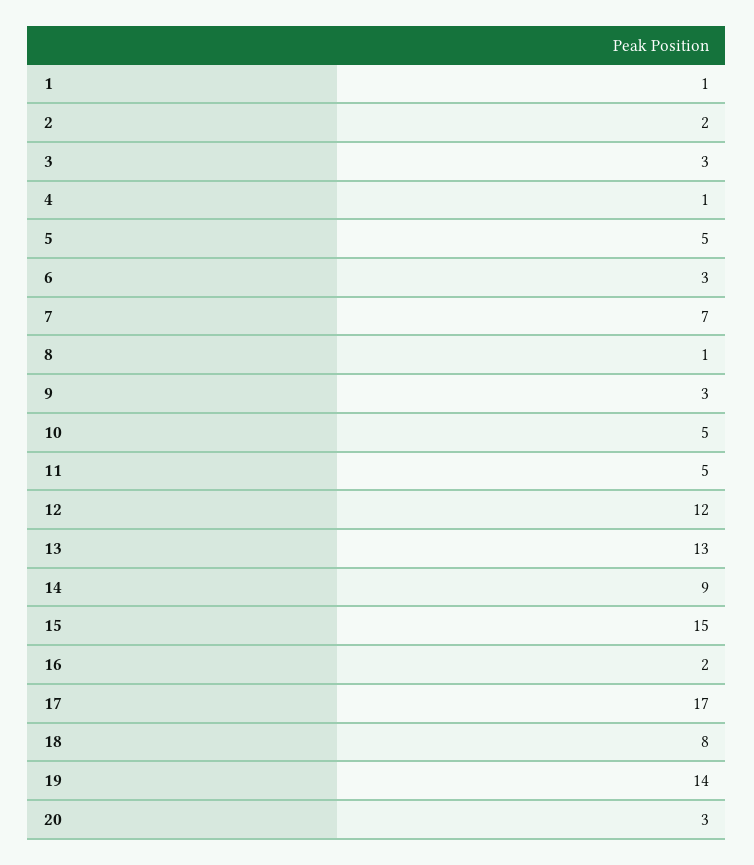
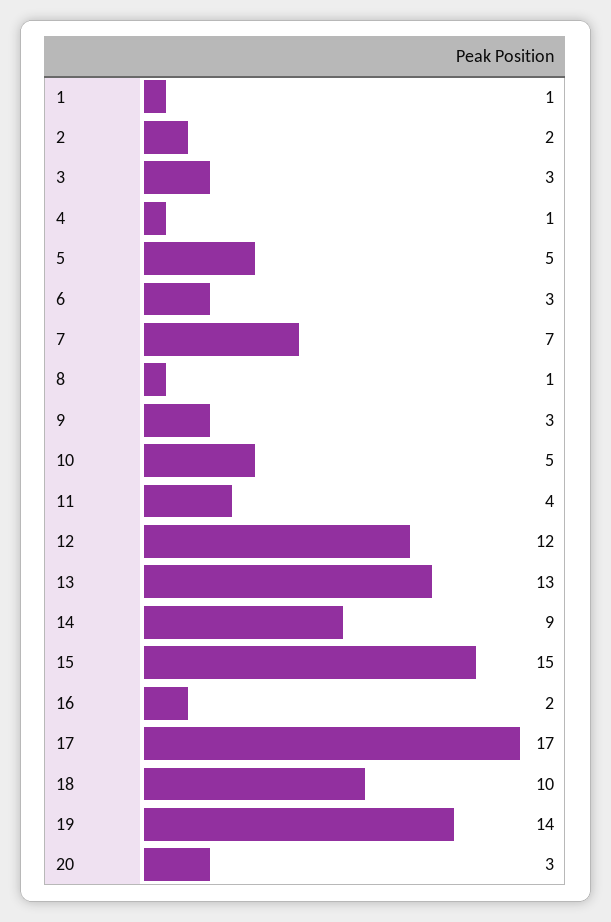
11: 5 -> 4
18: 8 -> 10

